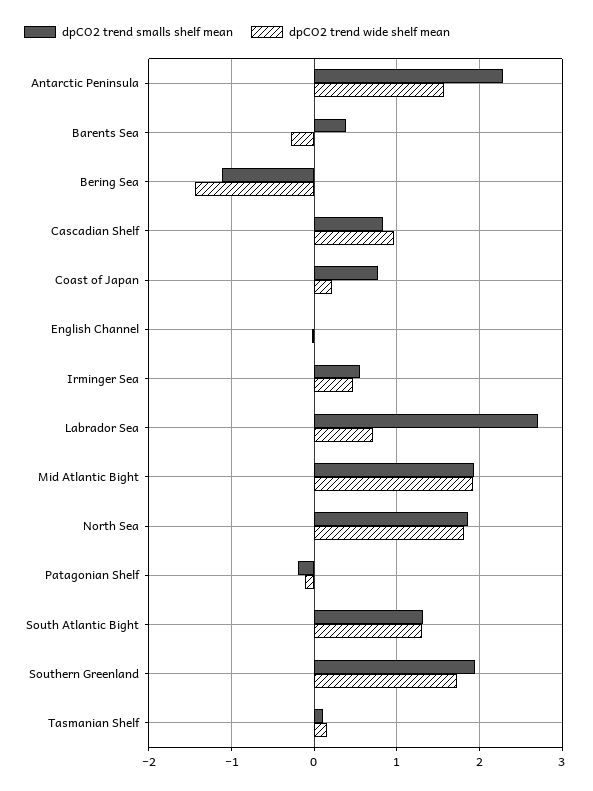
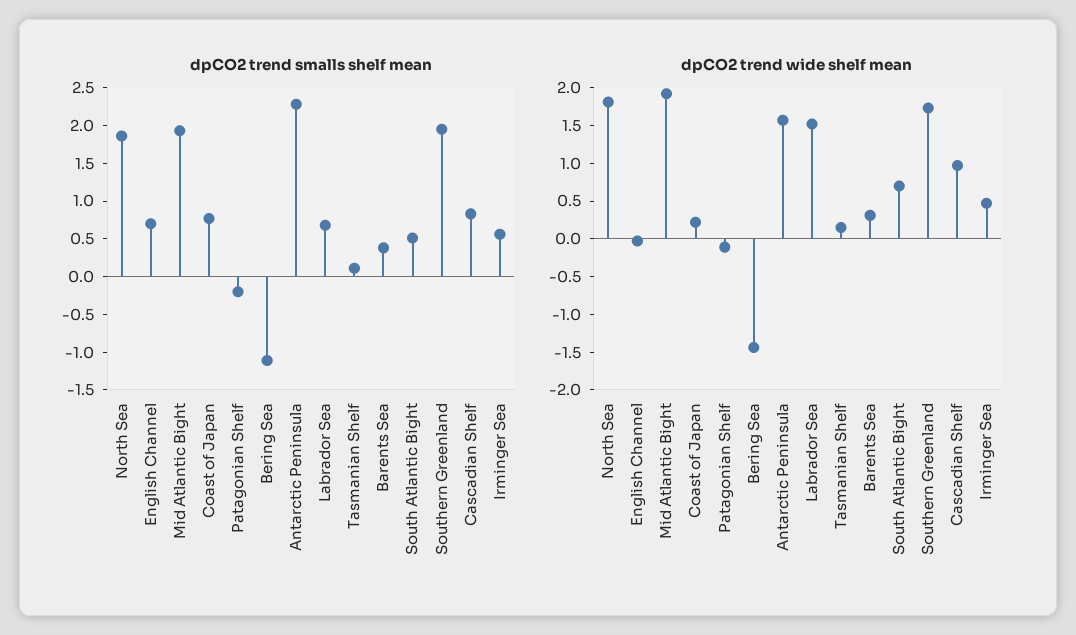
dpCO2 trend wide shelf mean, Barents Sea: -0.3 -> 0.25
dpCO2 trend smalls shelf mean, English Channel: 0 -> 0.75
dpCO2 trend smalls shelf mean, Labrador Sea: 2.7 -> 0.75
dpCO2 trend wide shelf mean, Labrador Sea: 0.7 -> 1.5
dpCO2 trend smalls shelf mean, South Atlantic Bight: 1.3 -> 0.5
dpCO2 trend wide shelf mean, South Atlantic Bight: 1.3 -> 0.75

